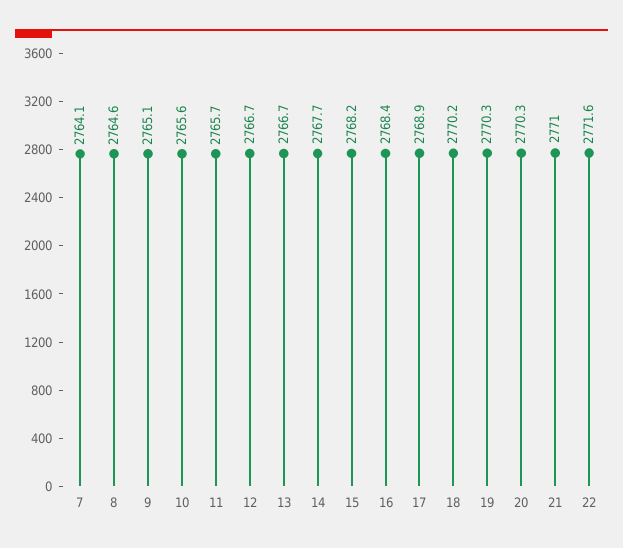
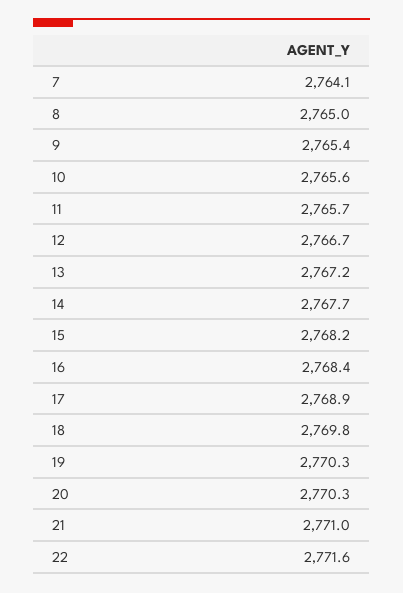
8: 2764.6 -> 2765
9: 2765.1 -> 2765.4
13: 2766.7 -> 2767.2
18: 2770.2 -> 2769.8

